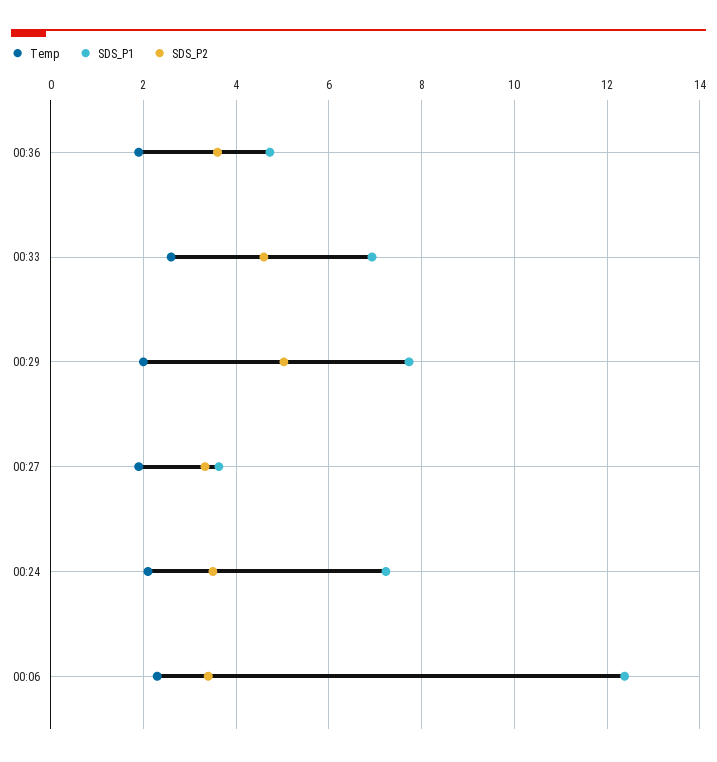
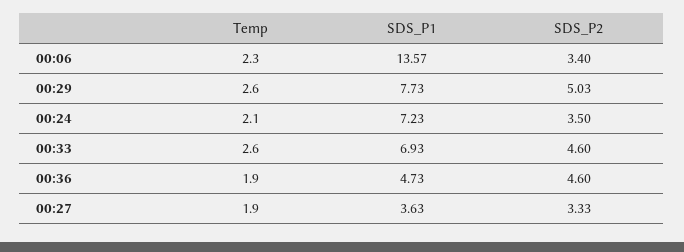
SDS_P2, 00:36: 3.6 -> 4.6
Temp, 00:29: 2 -> 2.6
SDS_P1, 00:06: 12.4 -> 13.57

